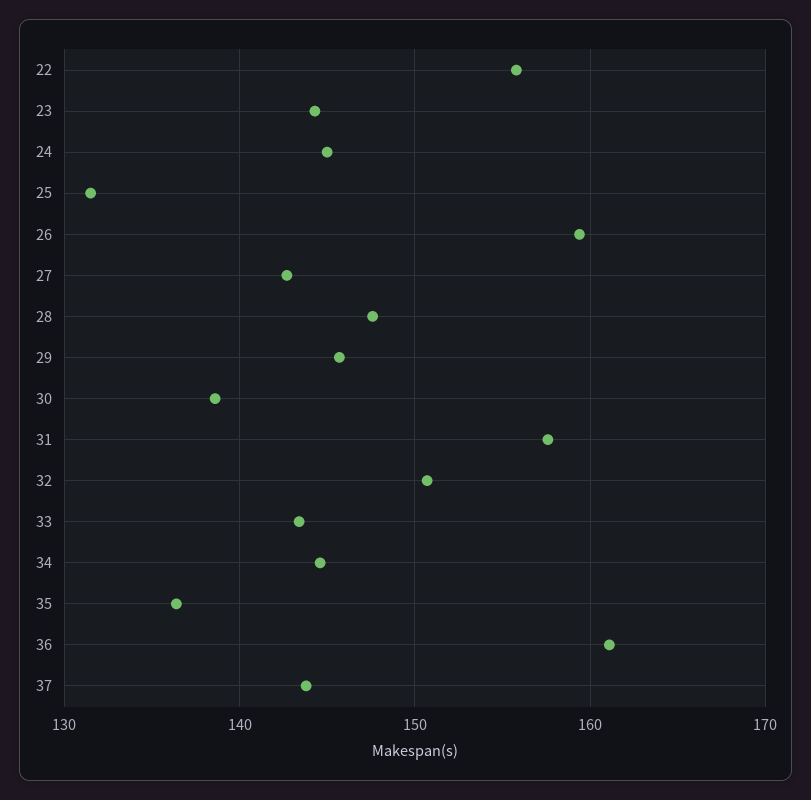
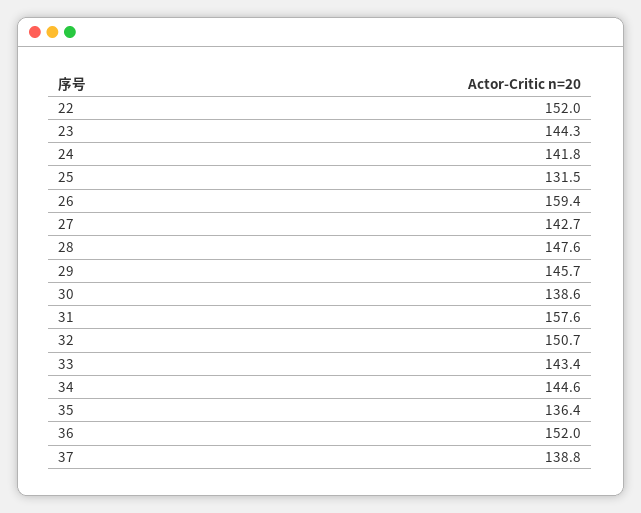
22: 156 -> 152
24: 145 -> 141.8
36: 161 -> 152
37: 144 -> 138.8

